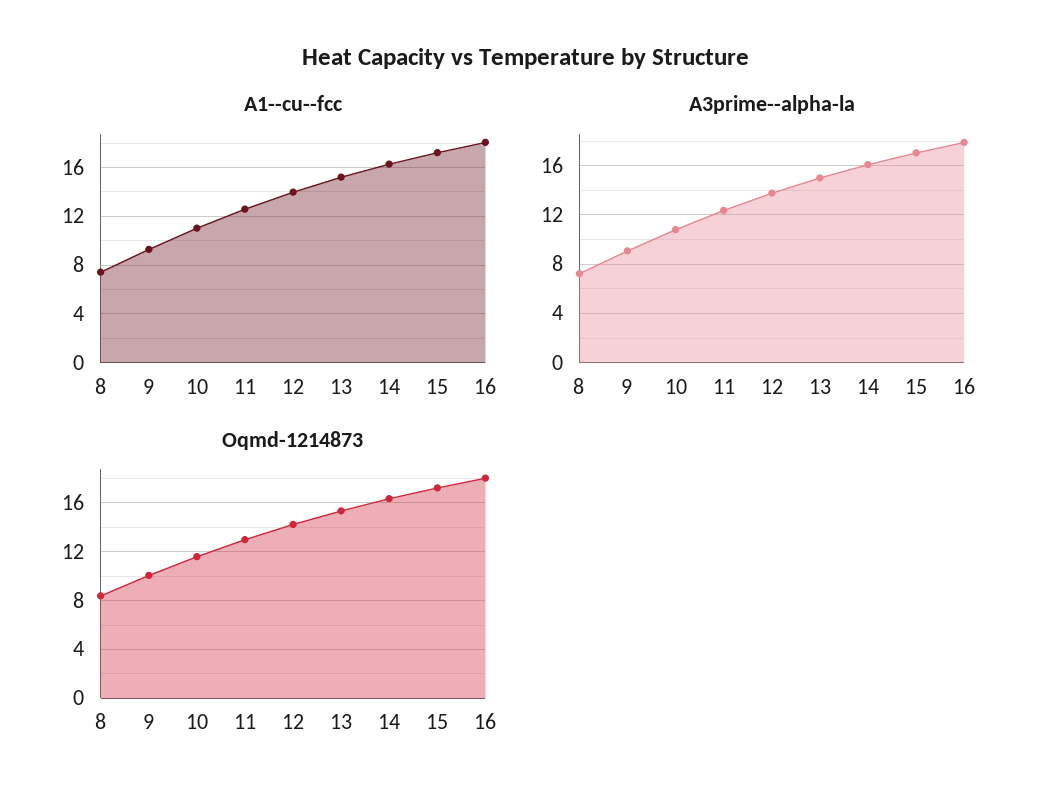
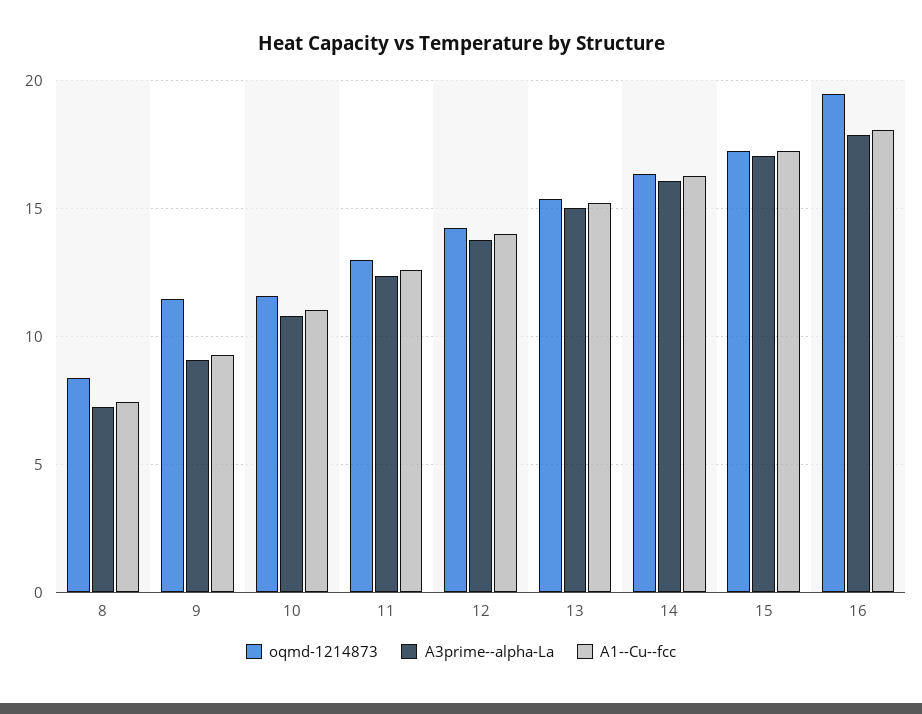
Oqmd-1214873, 9: 10 -> 11.5
Oqmd-1214873, 16: 18 -> 19.5

